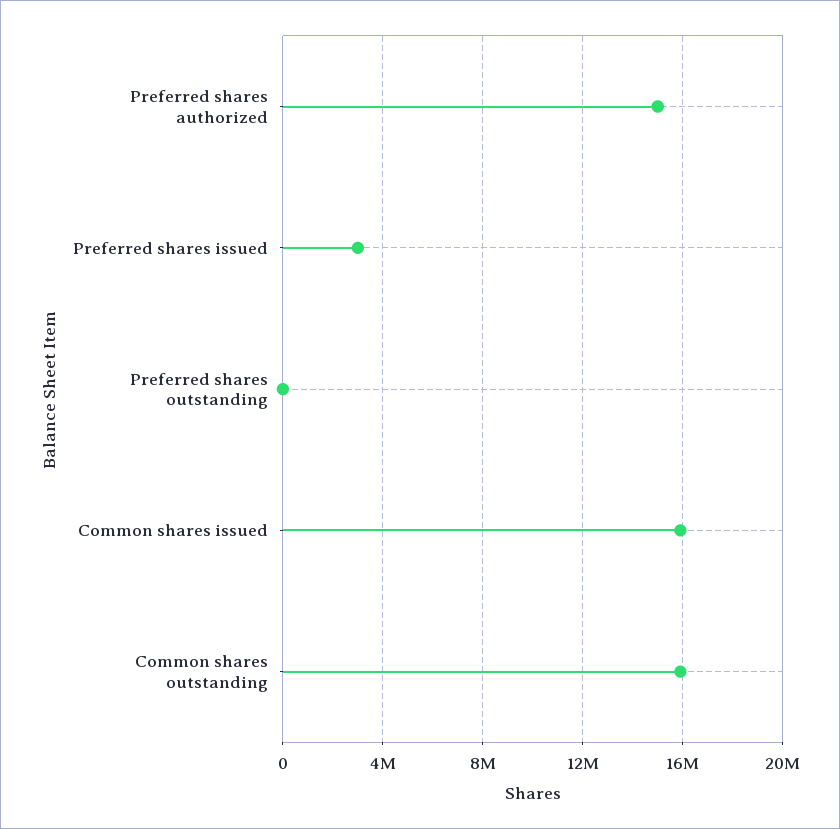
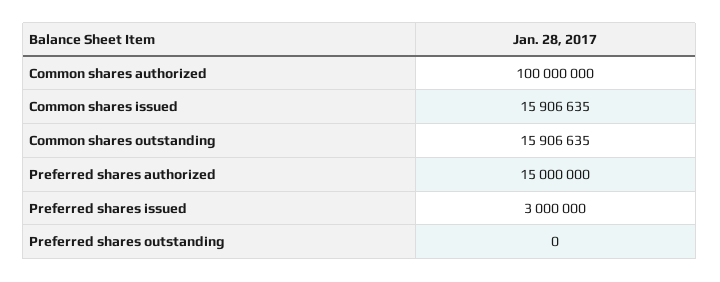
Common shares authorized: none -> 100000000

